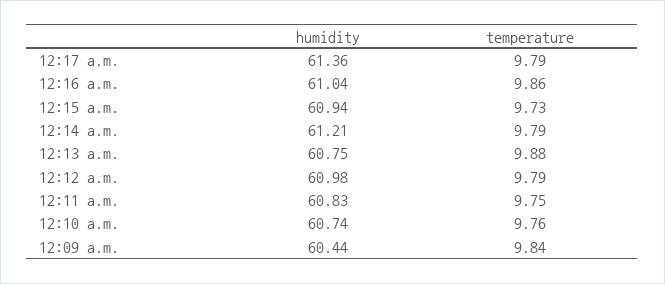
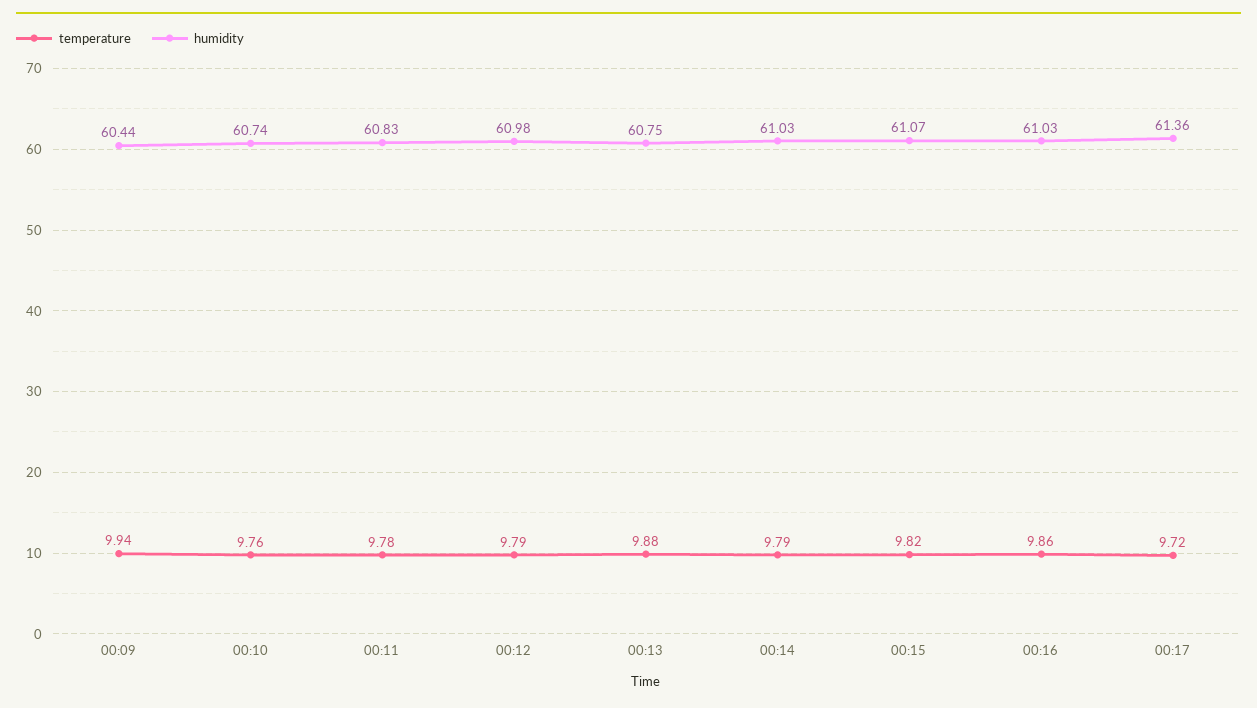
temperature, 12:17 a.m.: 9.79 -> 9.72
humidity, 12:16 a.m.: 61.04 -> 61.03
humidity, 12:15 a.m.: 60.94 -> 61.07
temperature, 12:15 a.m.: 9.73 -> 9.82
humidity, 12:14 a.m.: 61.21 -> 61.03
temperature, 12:11 a.m.: 9.75 -> 9.78
temperature, 12:09 a.m.: 9.84 -> 9.94

